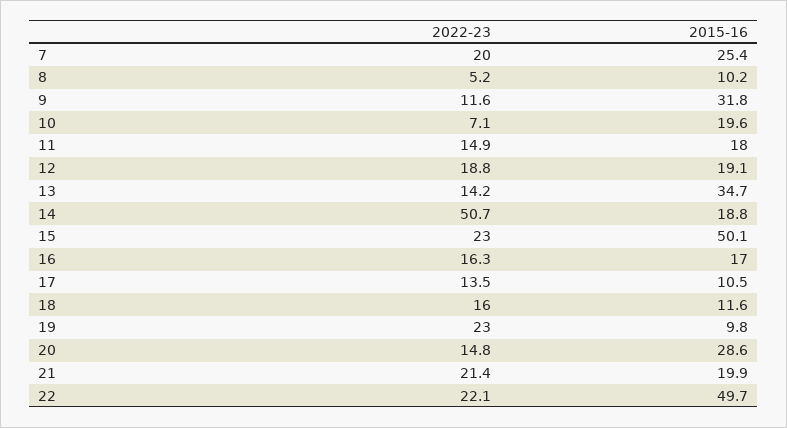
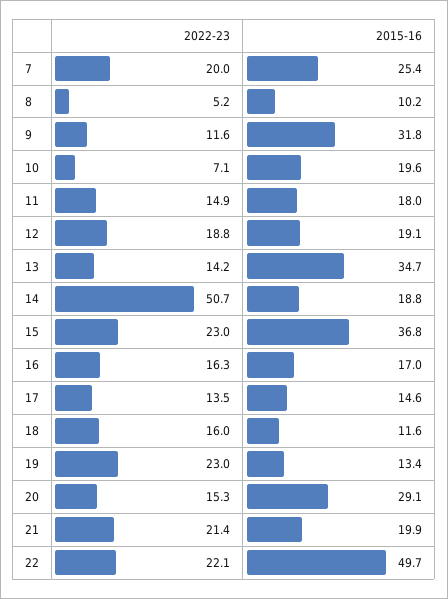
2015-16, 15: 50.1 -> 36.8
2015-16, 17: 10.5 -> 14.6
2015-16, 19: 9.8 -> 13.4
2022-23, 20: 14.8 -> 15.3
2015-16, 20: 28.6 -> 29.1

